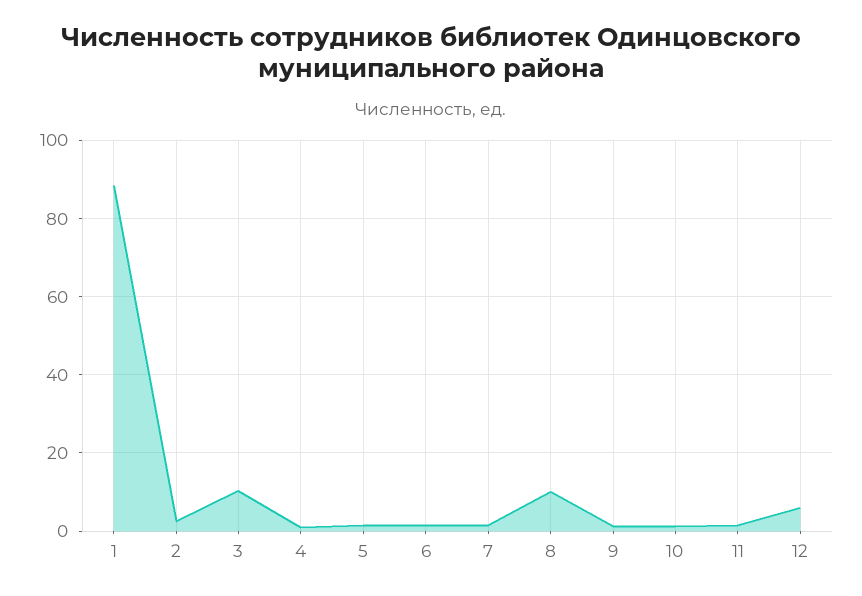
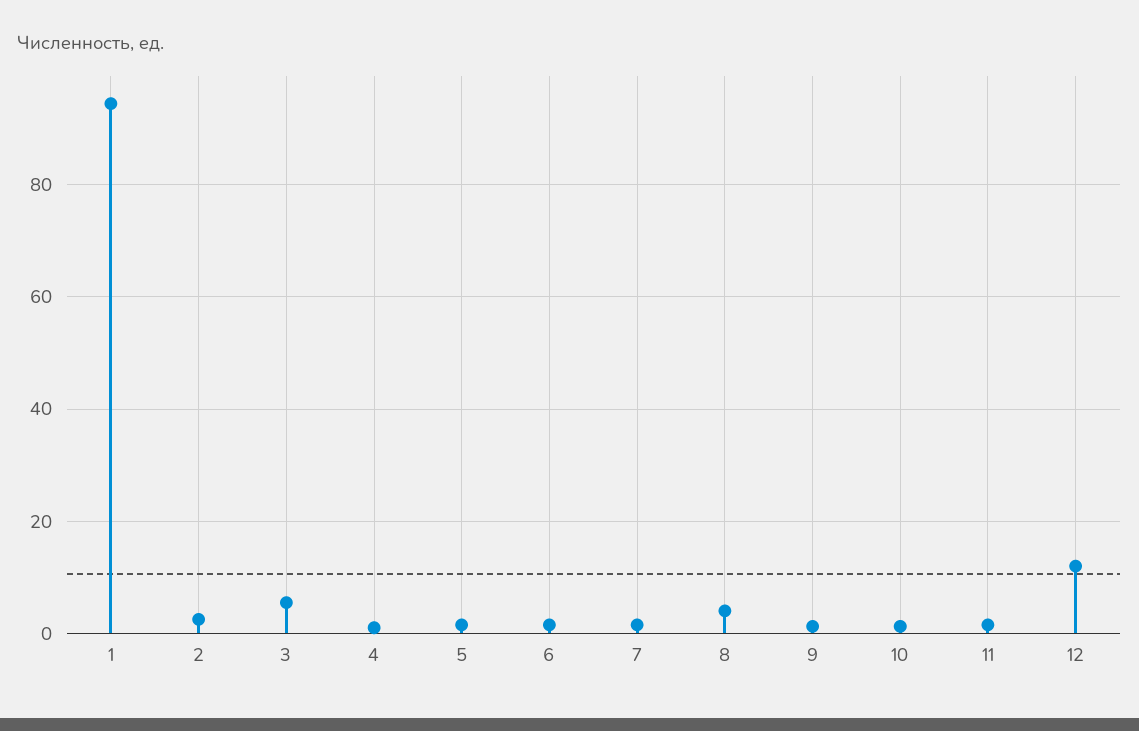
1: 88 -> 94
3: 10 -> 6
8: 10 -> 4
12: 6 -> 12

